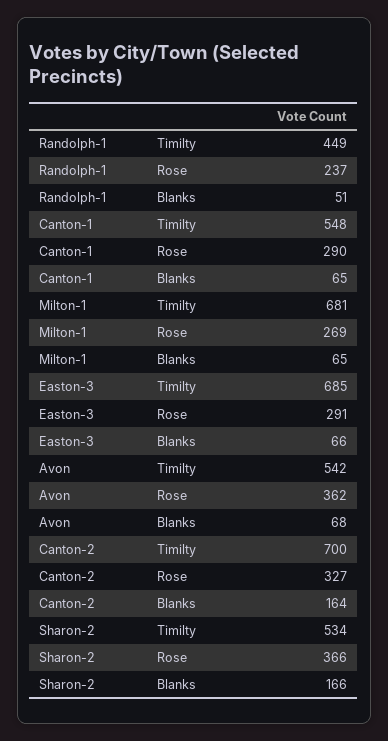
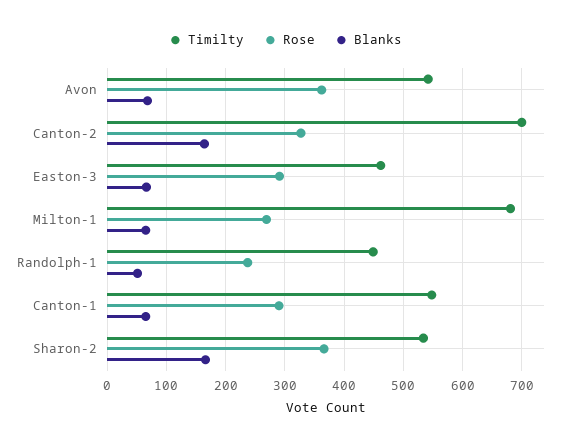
Timilty, Easton-3: 685 -> 460

